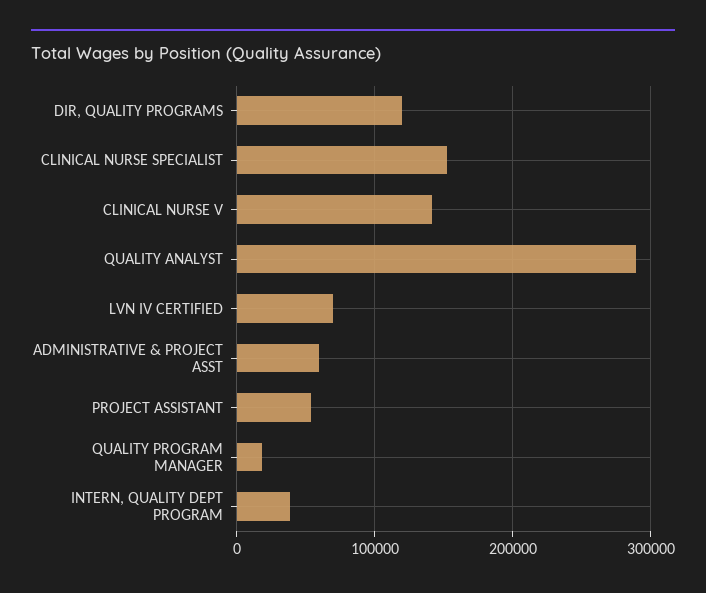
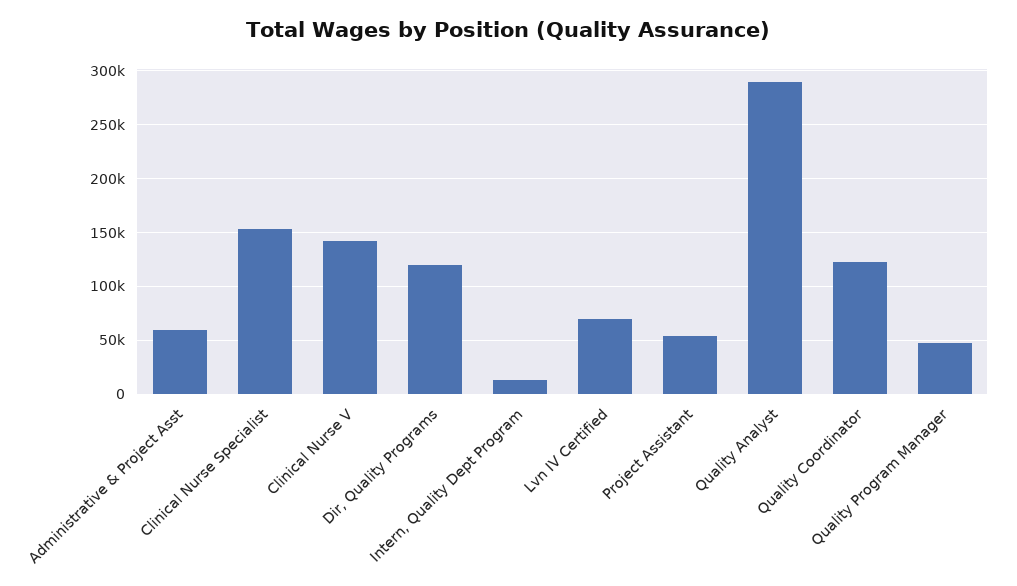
QUALITY PROGRAM MANAGER: 20000 -> 50000
INTERN, QUALITY DEPT PROGRAM: 40000 -> 10000
Quality Coordinator: none -> 120000

